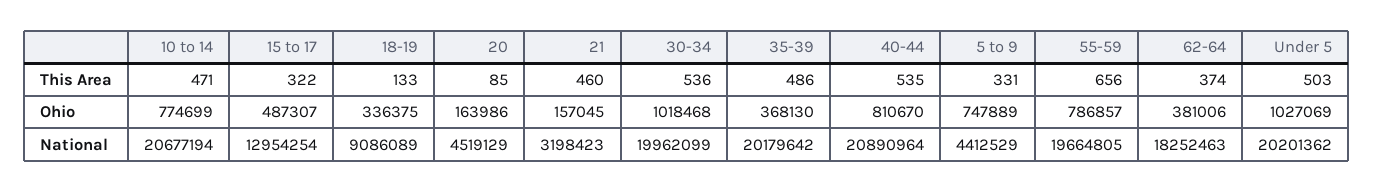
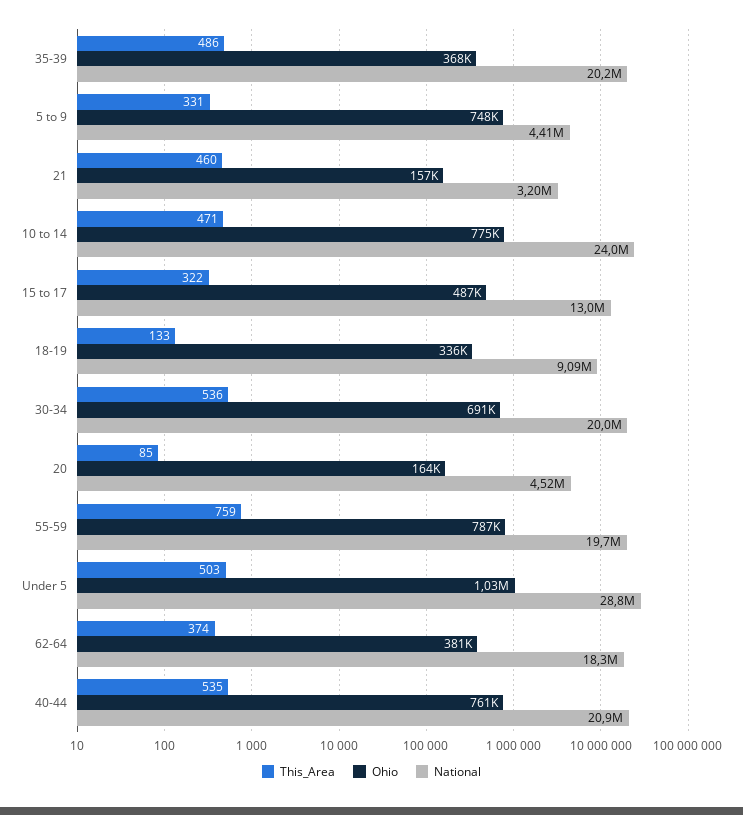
This Area, 55-59: 656 -> 759
Ohio, 30-34: 1018468 -> 691000
Ohio, 40-44: 810670 -> 761000
National, 10 to 14: 20677194 -> 24000000
National, Under 5: 20201362 -> 28800000

